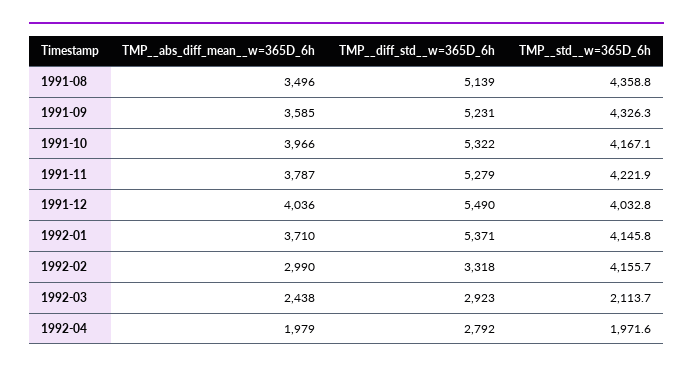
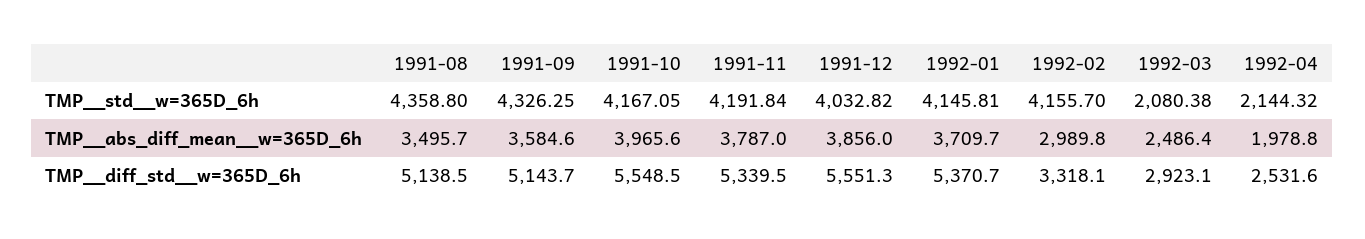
TMP__diff_std__w=365D_6h, 1991-09: 5231 -> 5143.7
TMP__diff_std__w=365D_6h, 1991-10: 5322 -> 5548.5
TMP__diff_std__w=365D_6h, 1991-11: 5279 -> 5339.5
TMP__std__w=365D_6h, 1991-11: 4221.9 -> 4191.84
TMP__abs_diff_mean__w=365D_6h, 1991-12: 4036 -> 3856
TMP__diff_std__w=365D_6h, 1991-12: 5490 -> 5551.3
TMP__abs_diff_mean__w=365D_6h, 1992-03: 2438 -> 2486.4
TMP__std__w=365D_6h, 1992-03: 2113.7 -> 2080.38
TMP__diff_std__w=365D_6h, 1992-04: 2792 -> 2531.6
TMP__std__w=365D_6h, 1992-04: 1971.6 -> 2144.32

